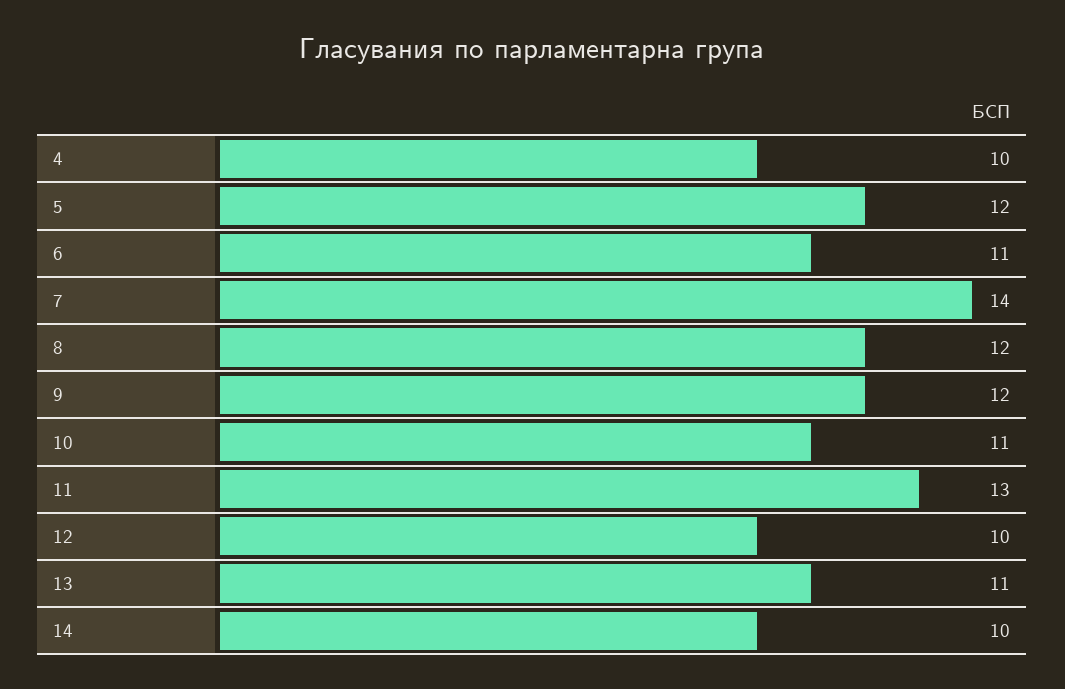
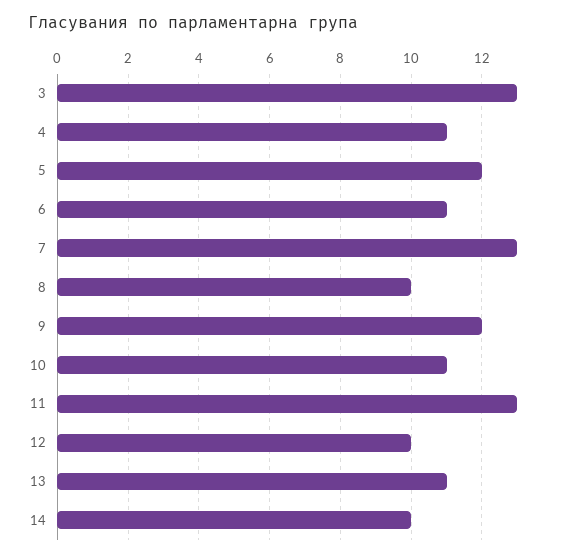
4: 10 -> 11
7: 14 -> 13
8: 12 -> 10
3: none -> 13

